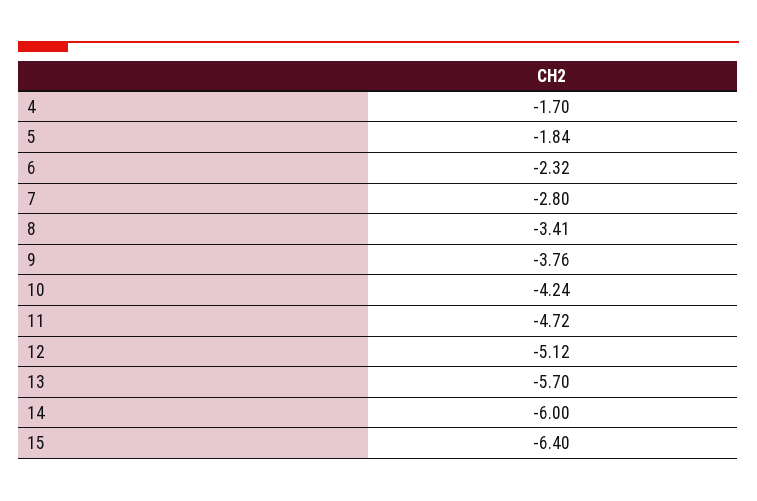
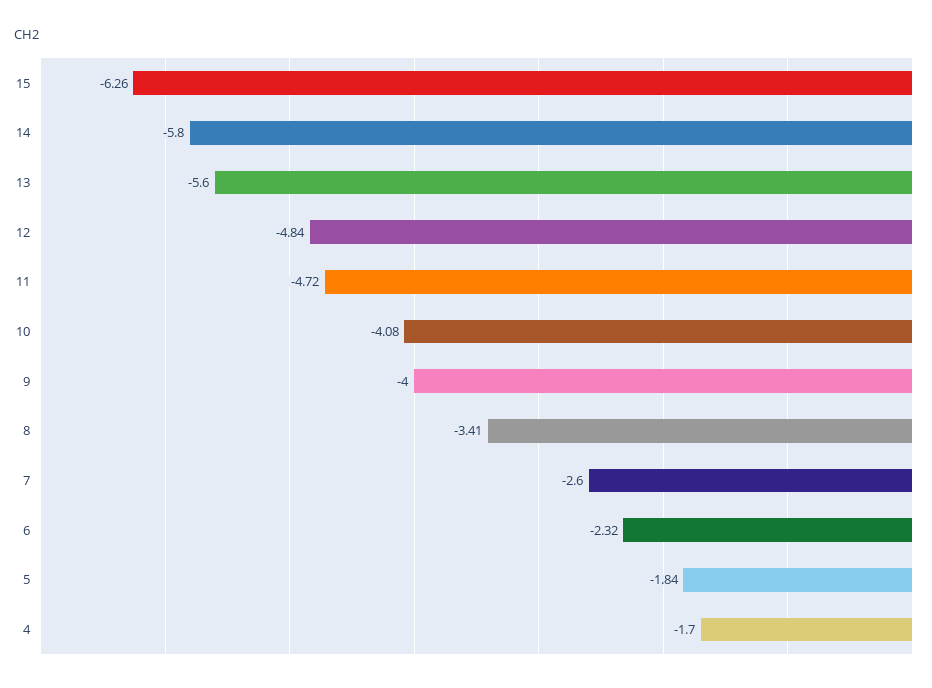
7: -2.8 -> -2.6
9: -3.76 -> -4
10: -4.24 -> -4.08
12: -5.12 -> -4.84
13: -5.7 -> -5.6
14: -6 -> -5.8
15: -6.4 -> -6.26

